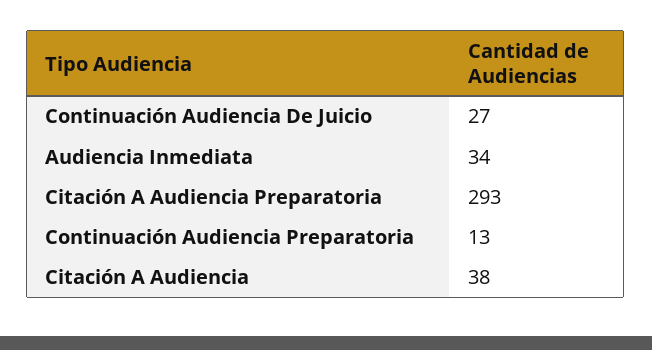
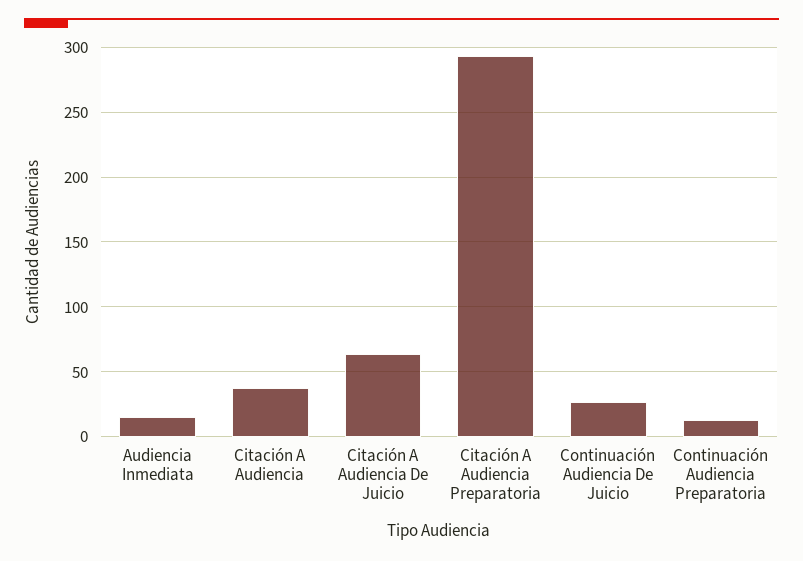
Audiencia Inmediata: 34 -> 15
Citación A Audiencia De Juicio: none -> 65

